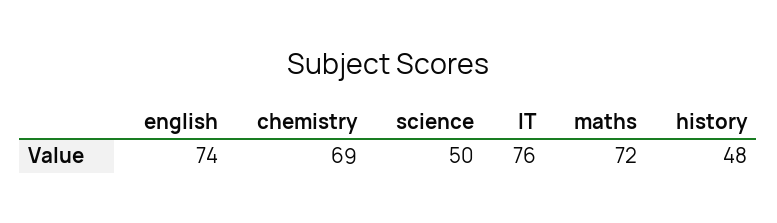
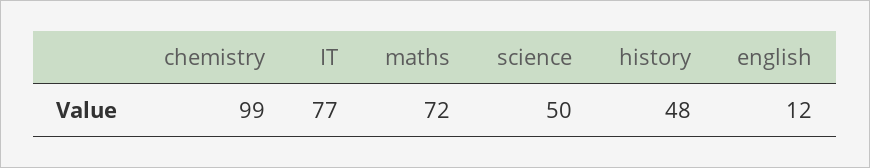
english: 74 -> 12
chemistry: 69 -> 99
IT: 76 -> 77

